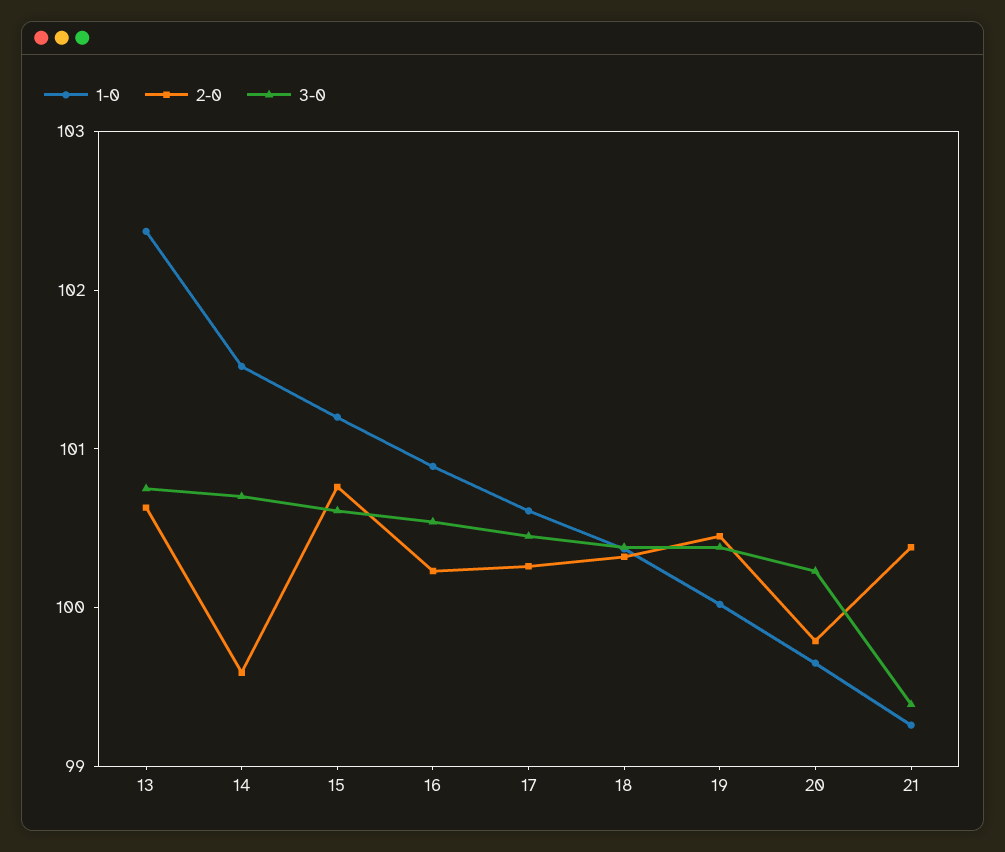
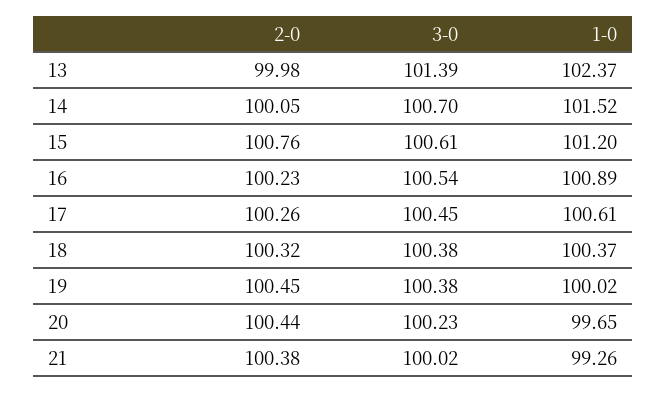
2-0, 13: 100.6 -> 99.98
3-0, 13: 100.8 -> 101.39
2-0, 14: 99.6 -> 100.05
2-0, 20: 99.8 -> 100.44
3-0, 21: 99.4 -> 100.02

